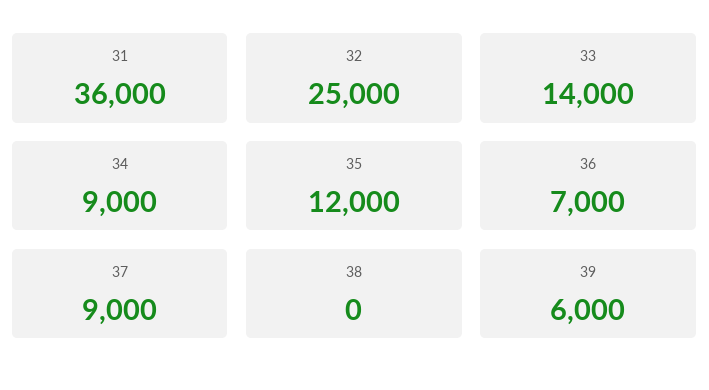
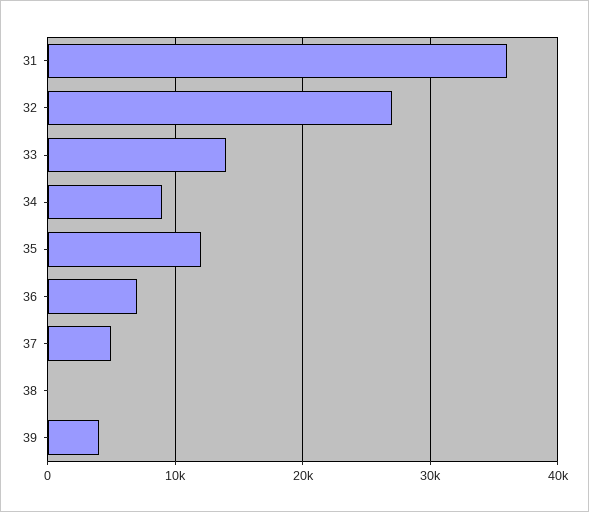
32: 25000 -> 27000
37: 9000 -> 5000
39: 6000 -> 4000

